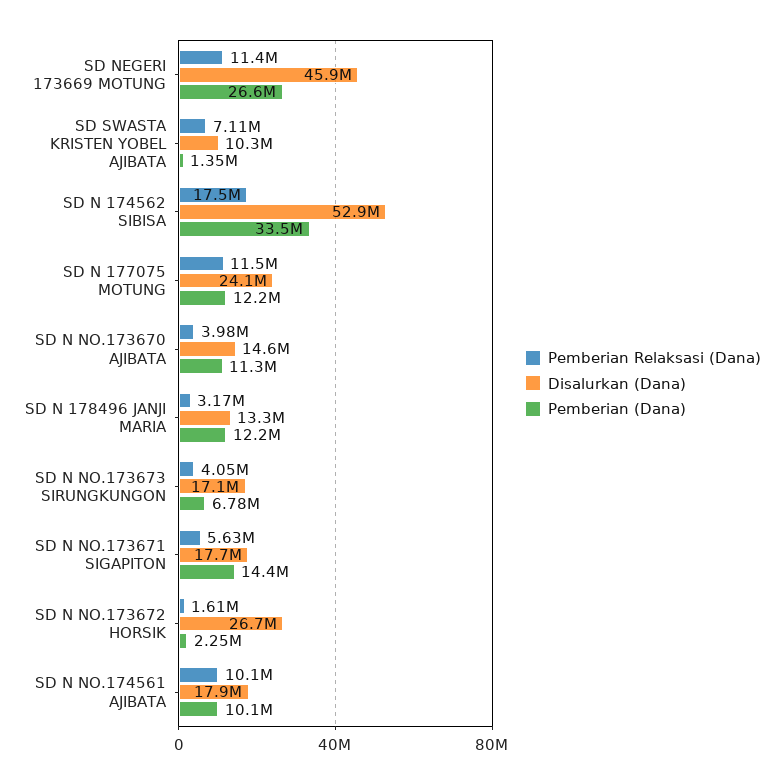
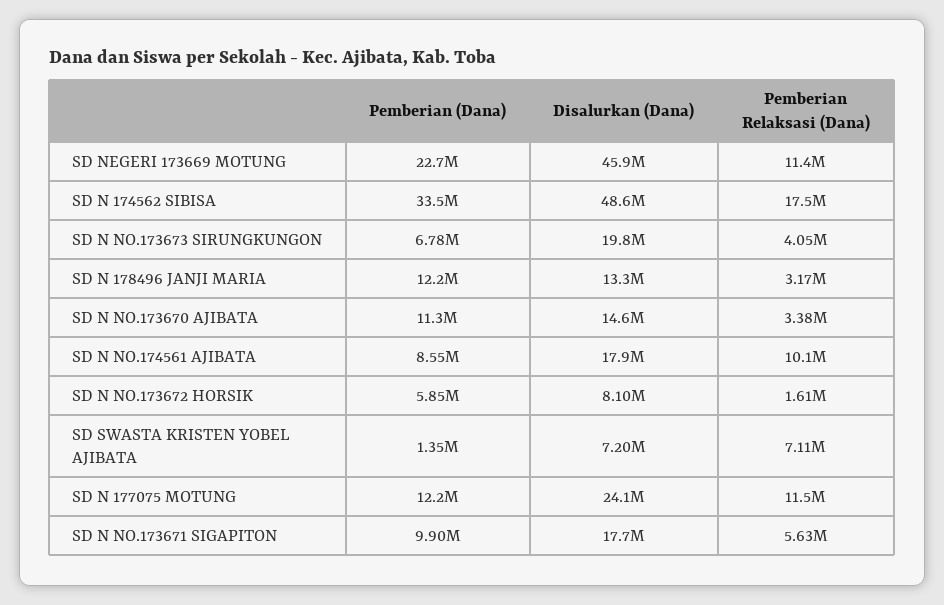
Pemberian (Dana), SD NEGERI 173669 MOTUNG: 26600000 -> 22700000
Disalurkan (Dana), SD SWASTA KRISTEN YOBEL AJIBATA: 10300000 -> 7200000
Disalurkan (Dana), SD N 174562 SIBISA: 52900000 -> 48600000
Pemberian Relaksasi (Dana), SD N NO.173670 AJIBATA: 3980000 -> 3380000
Disalurkan (Dana), SD N NO.173673 SIRUNGKUNGON: 17100000 -> 19800000
Pemberian (Dana), SD N NO.173671 SIGAPITON: 14400000 -> 9900000
Disalurkan (Dana), SD N NO.173672 HORSIK: 26700000 -> 8100000
Pemberian (Dana), SD N NO.173672 HORSIK: 2250000 -> 5850000
Pemberian (Dana), SD N NO.174561 AJIBATA: 10100000 -> 8550000

